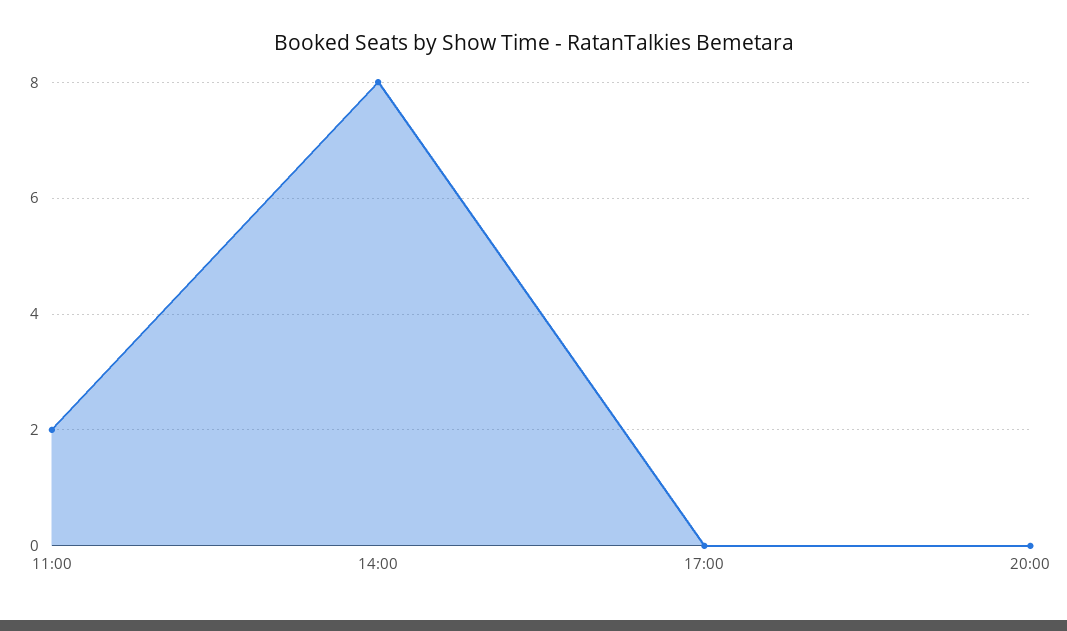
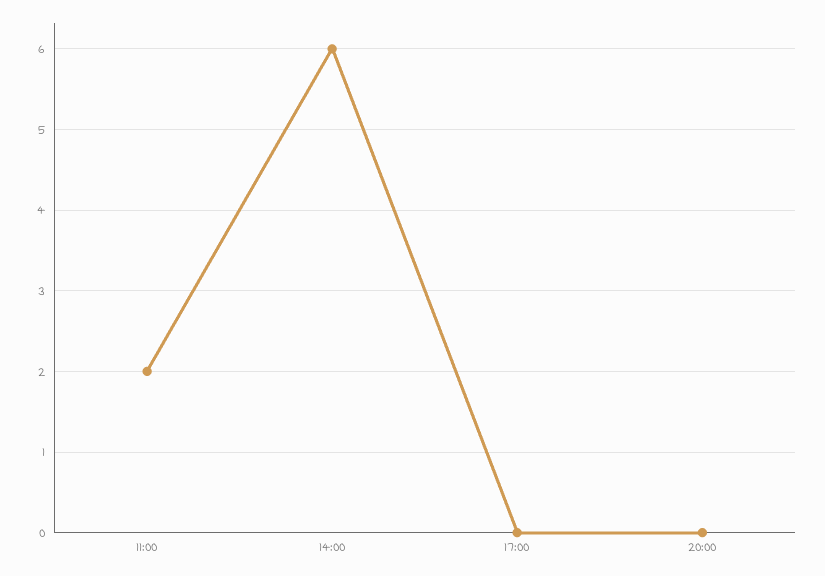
14:00: 8 -> 6

